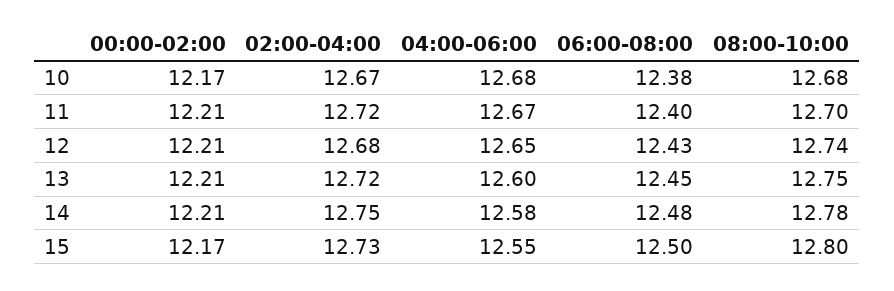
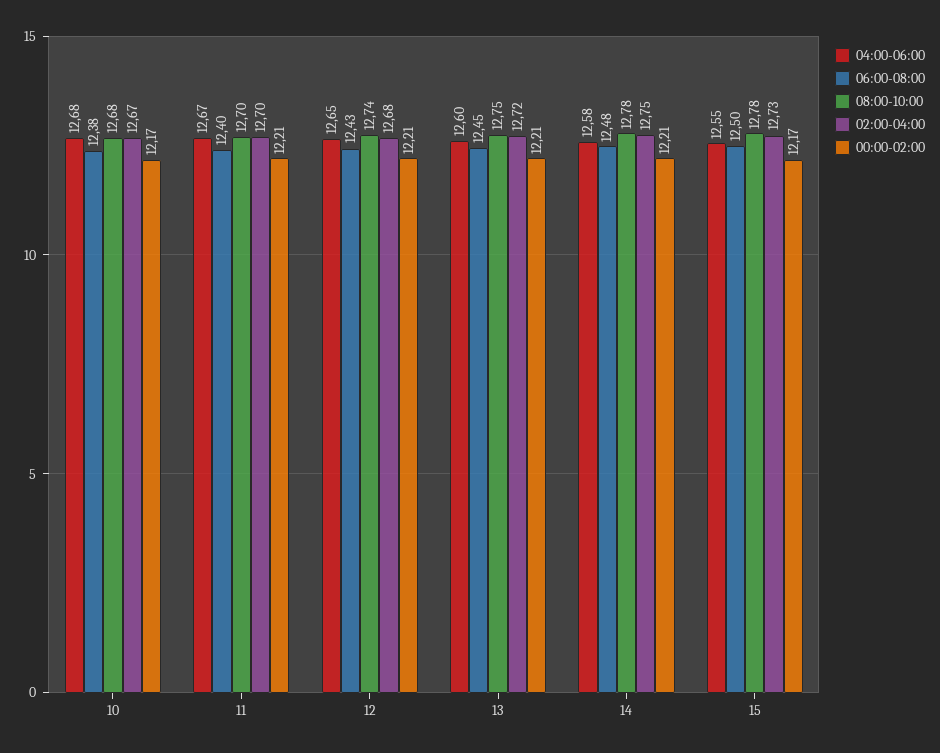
02:00-04:00, 11: 12.72 -> 12.7
08:00-10:00, 15: 12.8 -> 12.78

